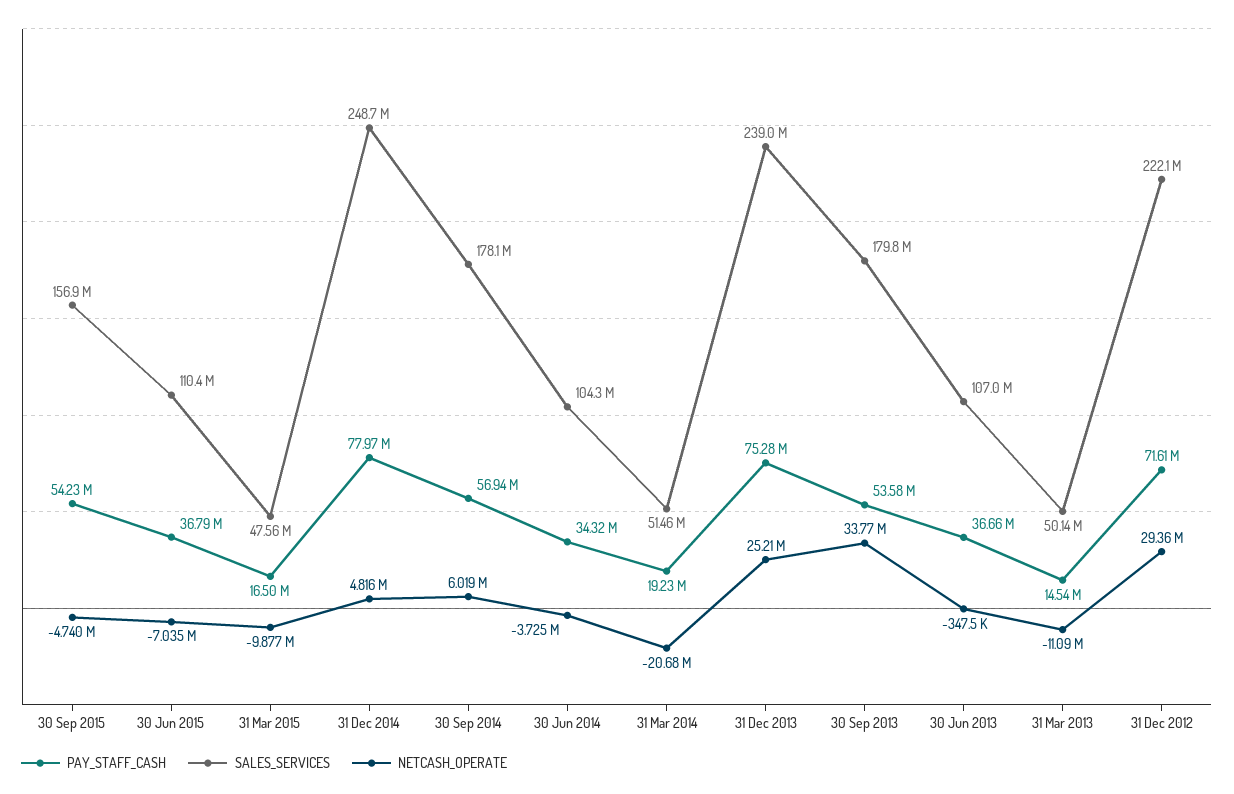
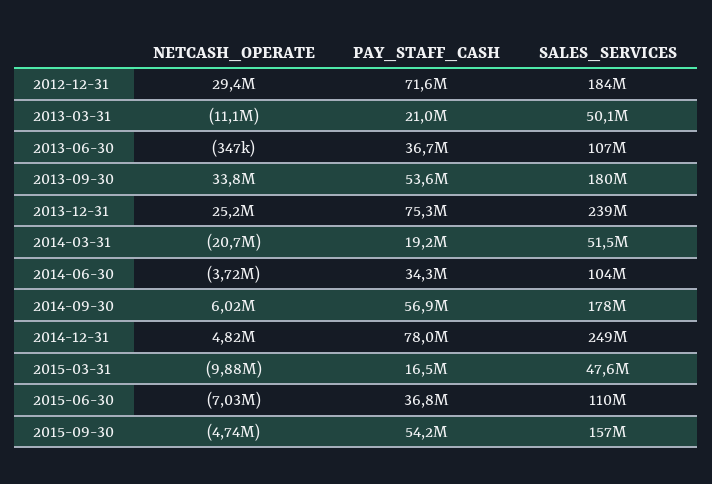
PAY_STAFF_CASH, 31 Mar 2013: 14540000 -> 21000000
SALES_SERVICES, 31 Dec 2012: 222100000 -> 184000000

